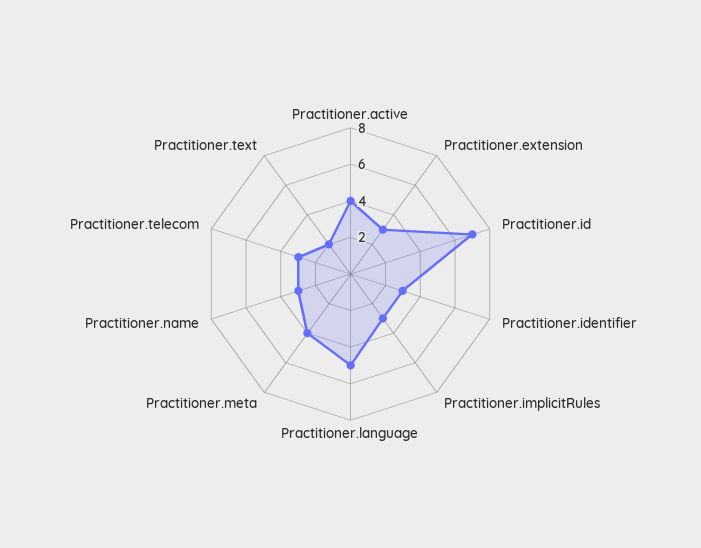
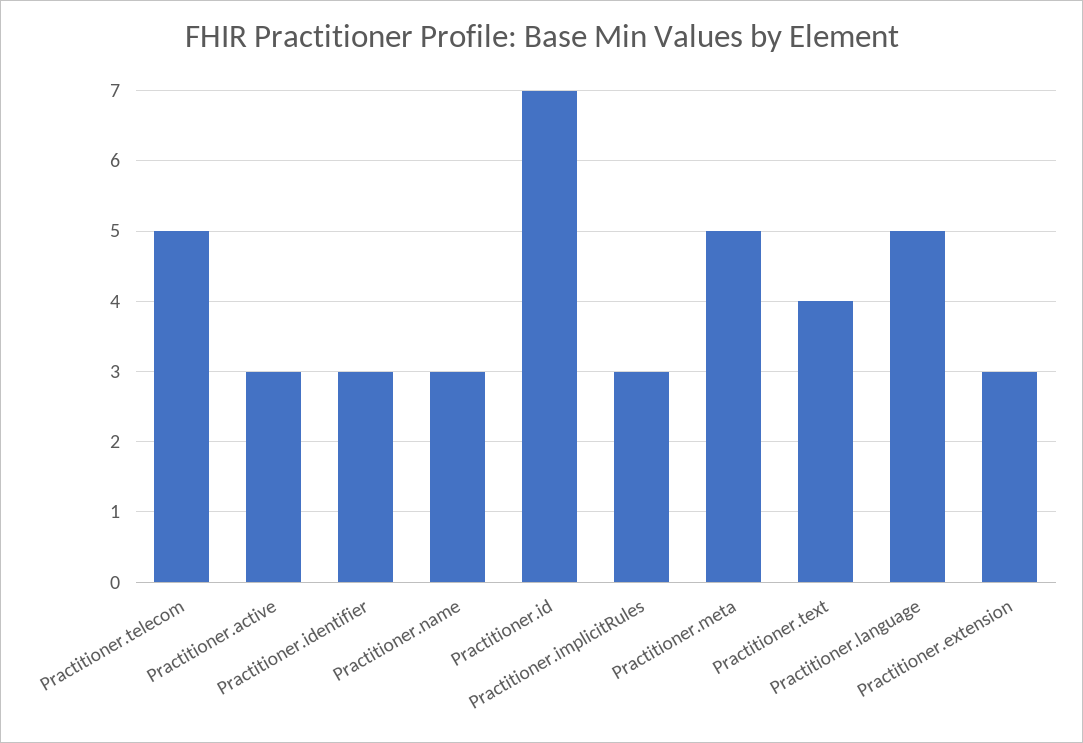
Practitioner.active: 4 -> 3
Practitioner.meta: 4 -> 5
Practitioner.telecom: 3 -> 5
Practitioner.text: 2 -> 4

